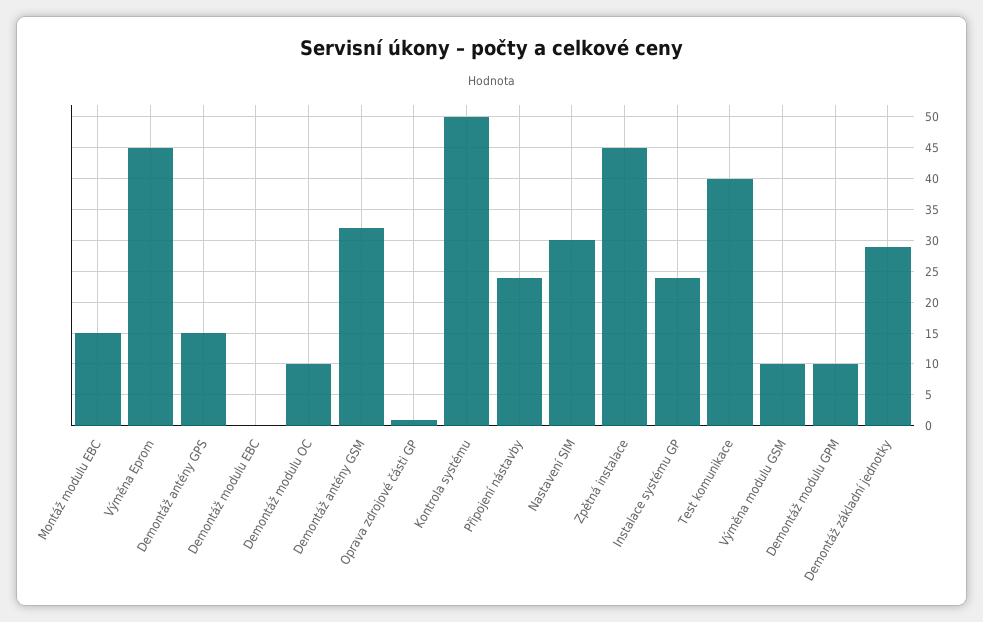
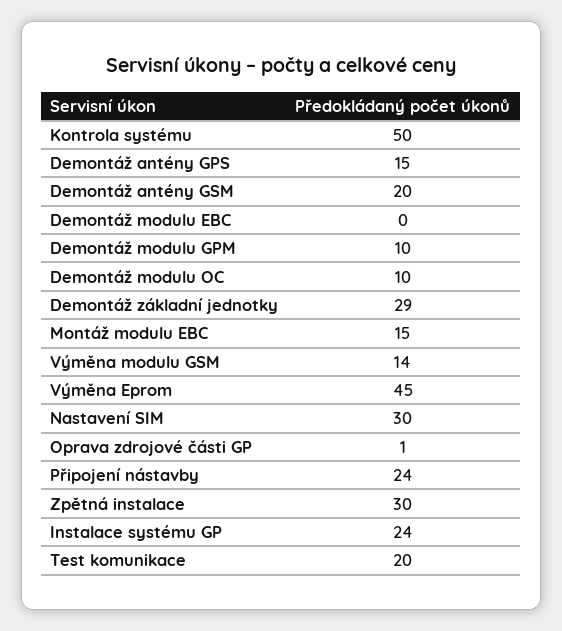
Demontáž antény GSM: 32 -> 20
Zpětná instalace: 45 -> 30
Test komunikace: 40 -> 20
Výměna modulu GSM: 10 -> 14

